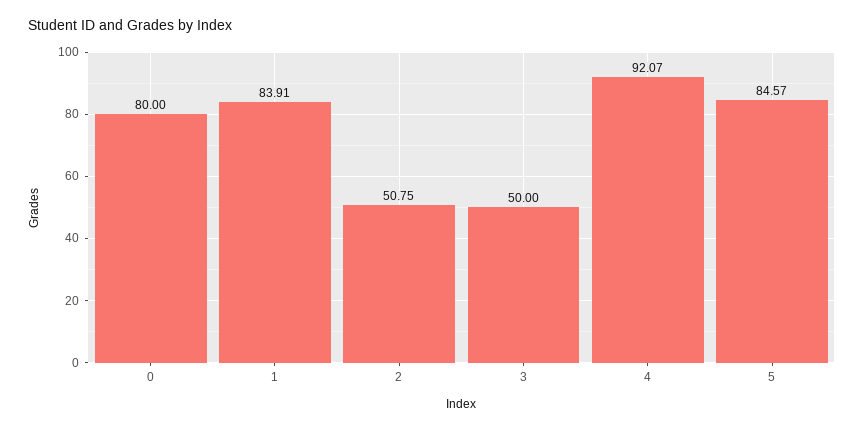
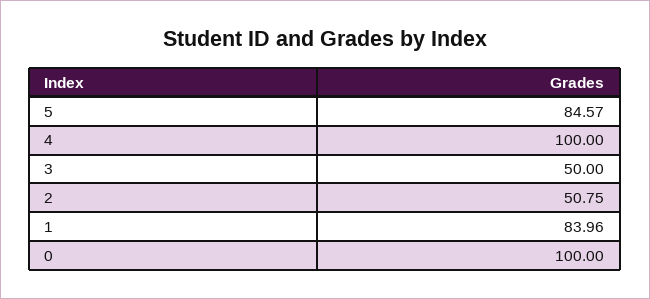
0: 80 -> 100
1: 83.91 -> 83.96
4: 92.07 -> 100

